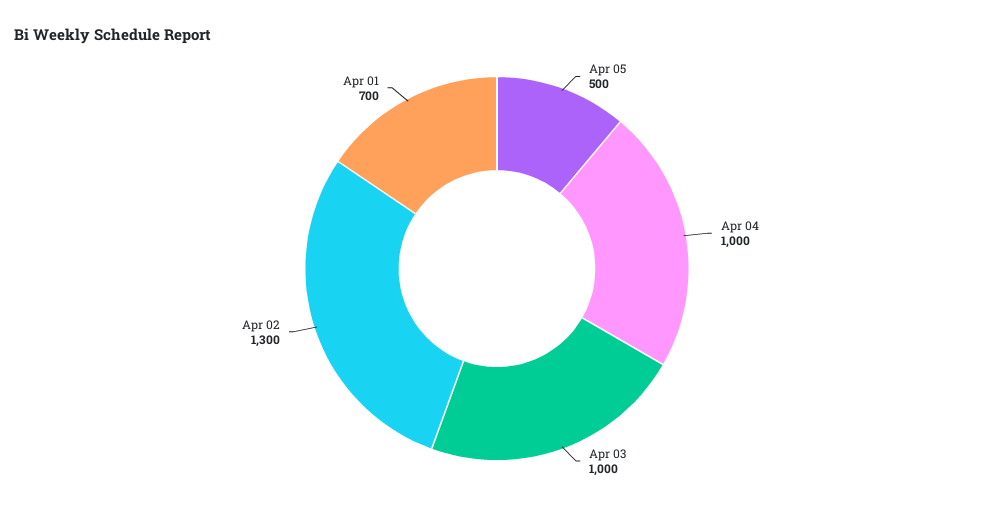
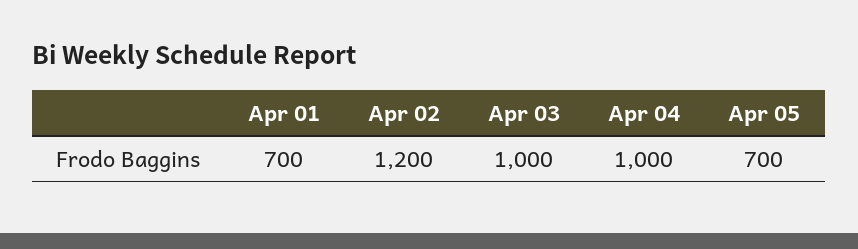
Apr 05: 500 -> 700
Apr 02: 1300 -> 1200

